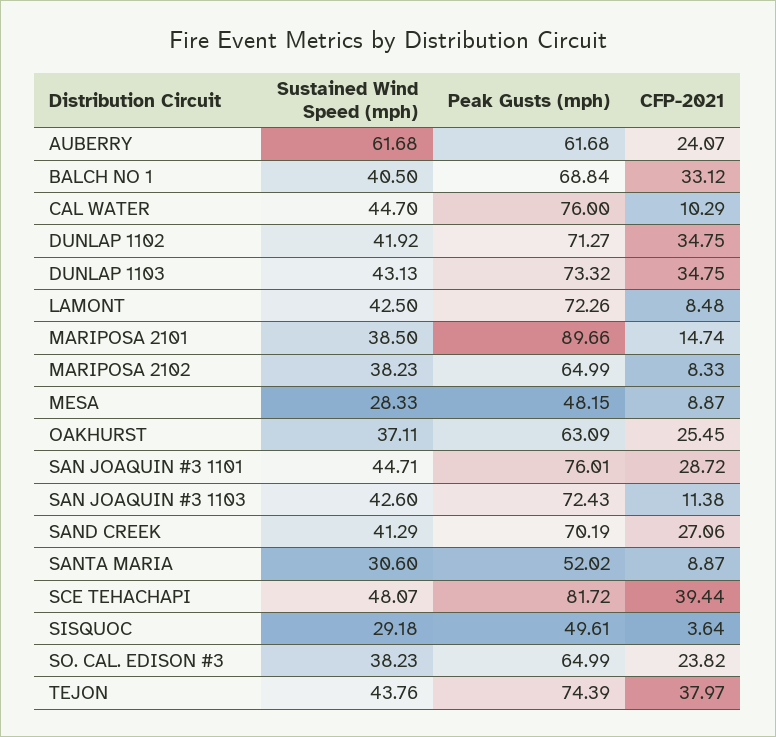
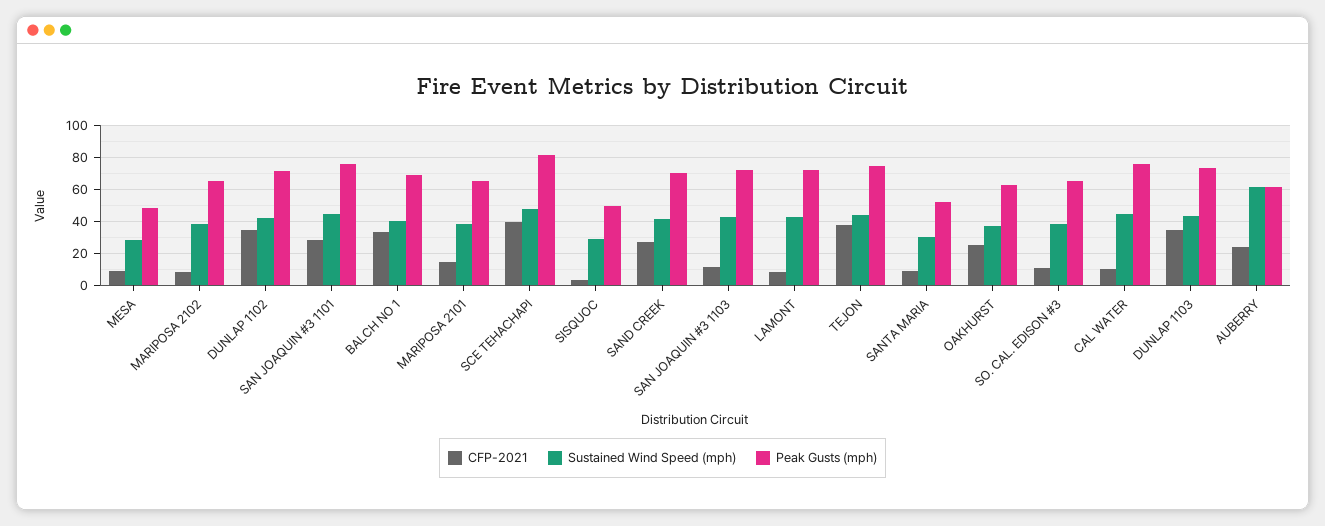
Peak Gusts (mph), MARIPOSA 2101: 89.66 -> 65
CFP-2021, SO. CAL. EDISON #3: 23.82 -> 10

